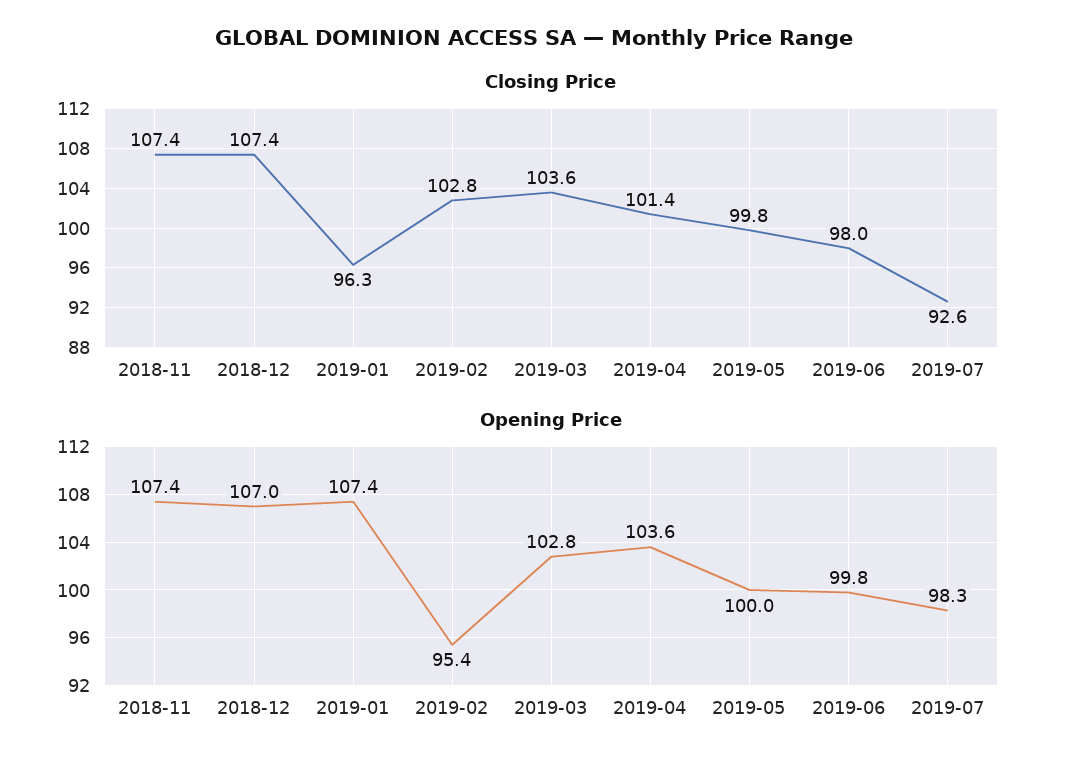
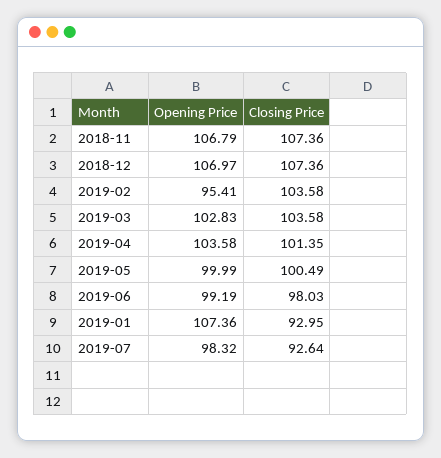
Closing Price, 2019-01: 96.3 -> 92.95
Closing Price, 2019-02: 102.8 -> 103.58
Closing Price, 2019-05: 99.8 -> 100.49
Opening Price, 2018-11: 107.4 -> 106.79
Opening Price, 2019-06: 99.8 -> 99.19

